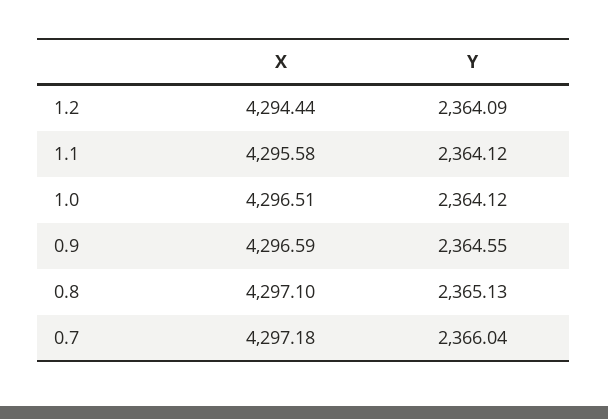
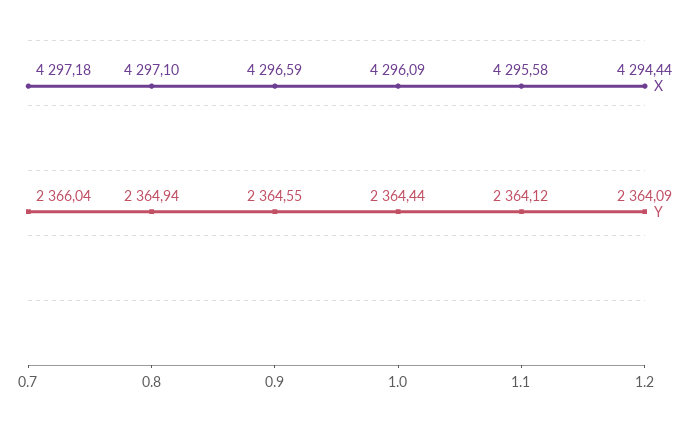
X, 1.0: 4296.51 -> 4296.09
Y, 1.0: 2364.12 -> 2364.44
Y, 0.8: 2365.13 -> 2364.94

